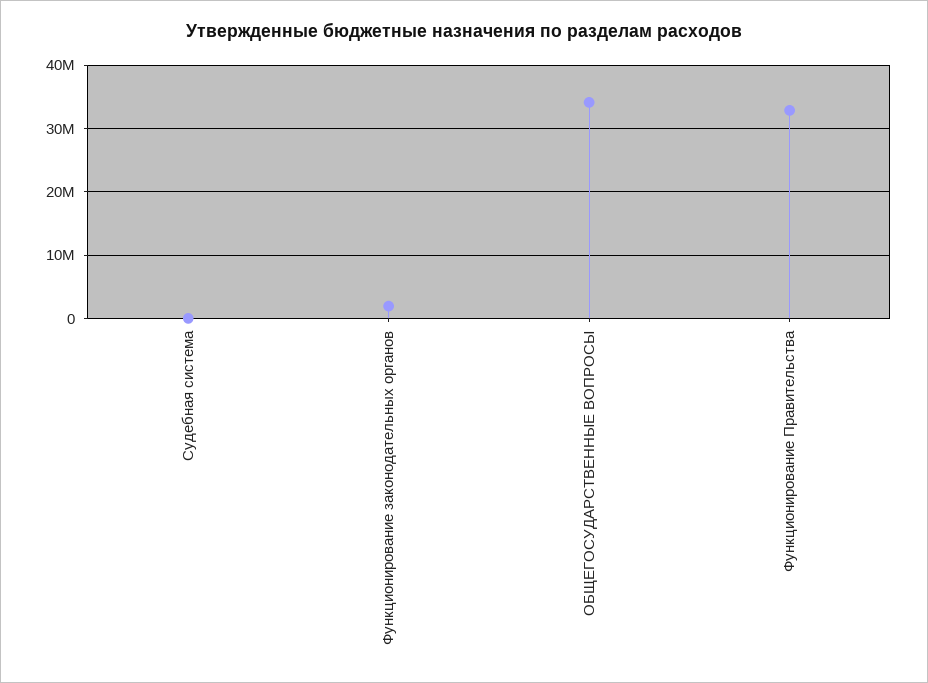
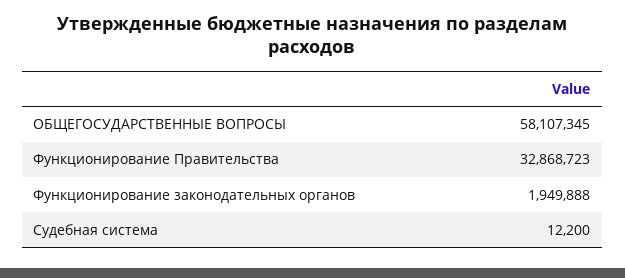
ОБЩЕГОСУДАРСТВЕННЫЕ ВОПРОСЫ: 34000000 -> 58107345

